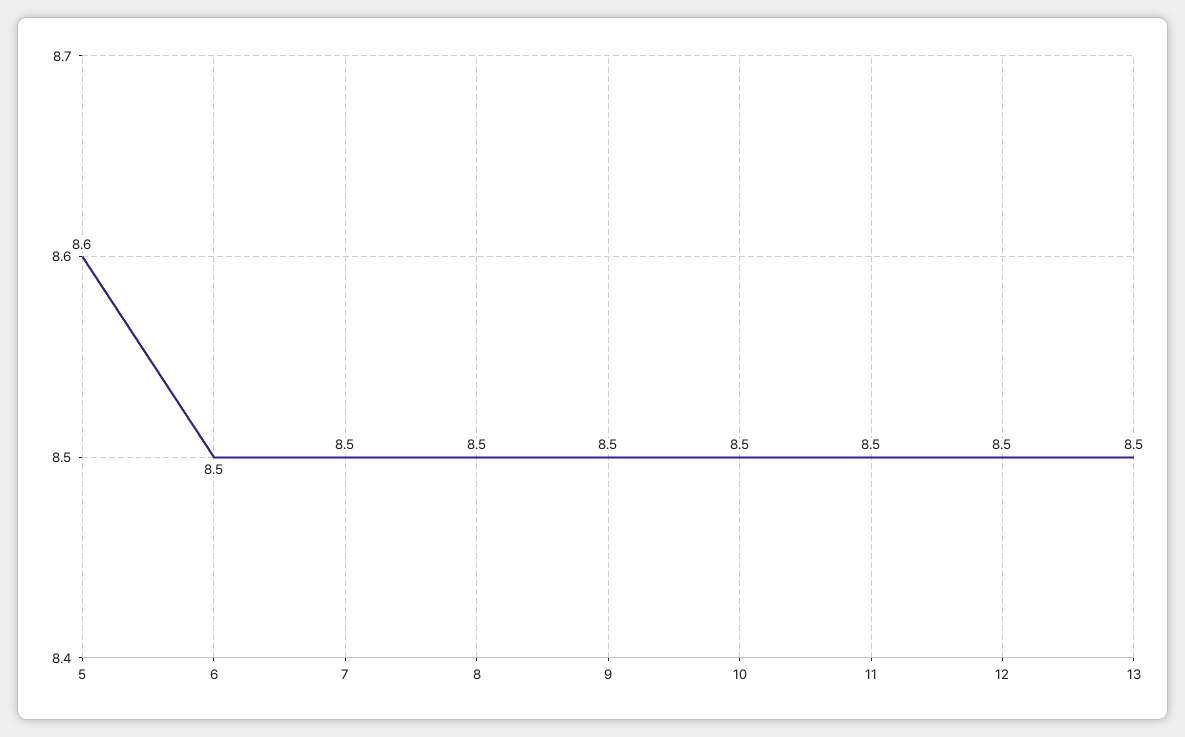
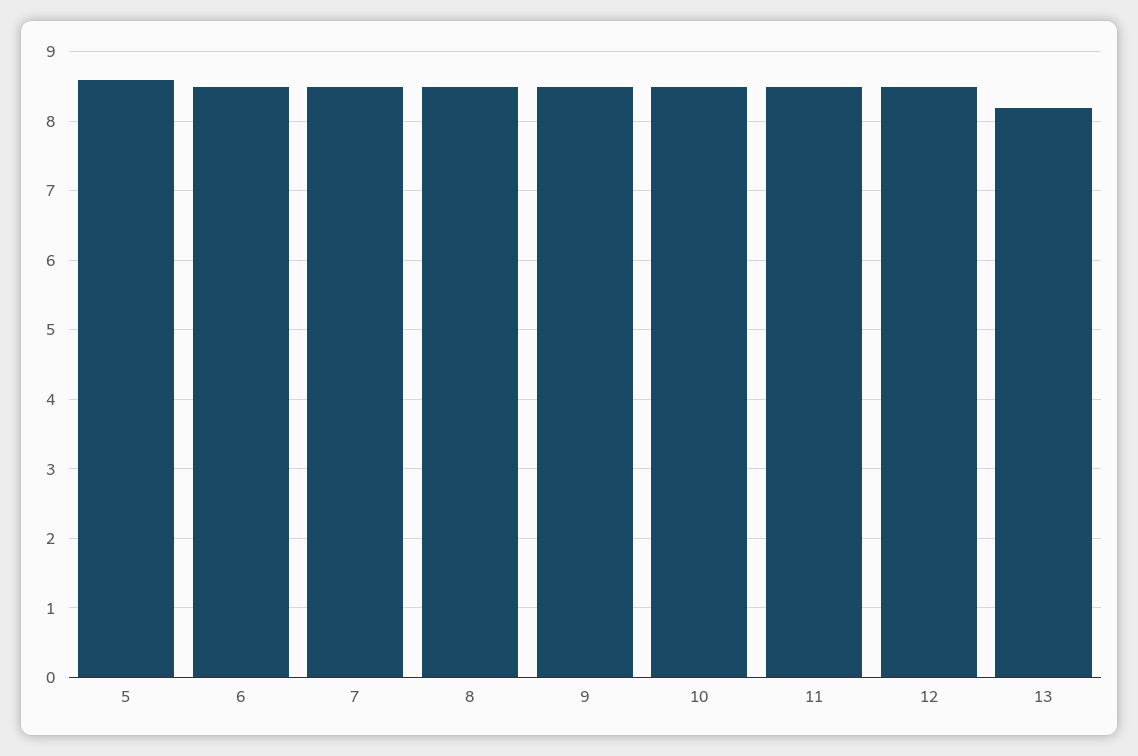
13: 8.5 -> 8.2

